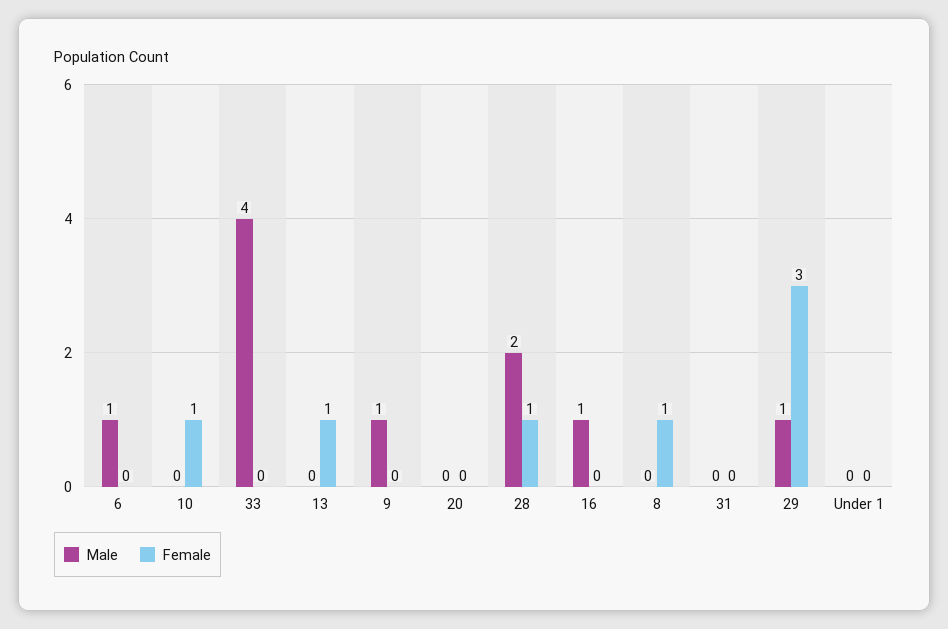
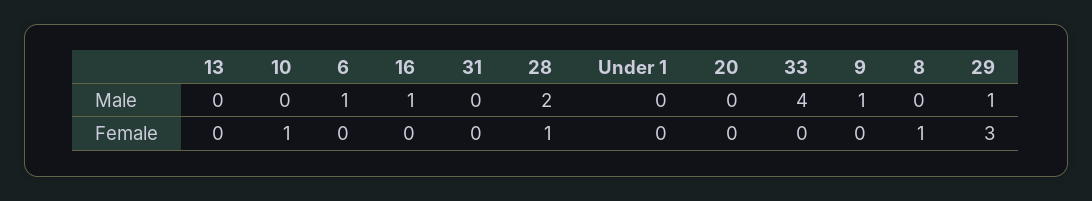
Female, 13: 1 -> 0

